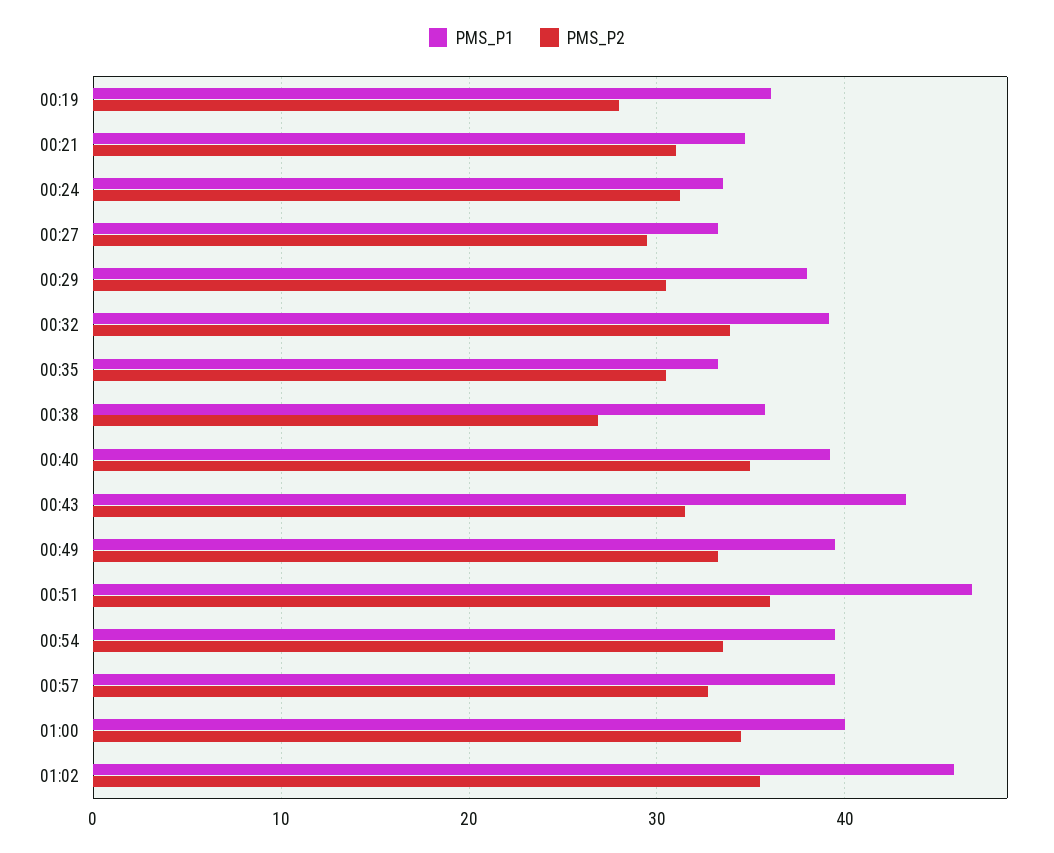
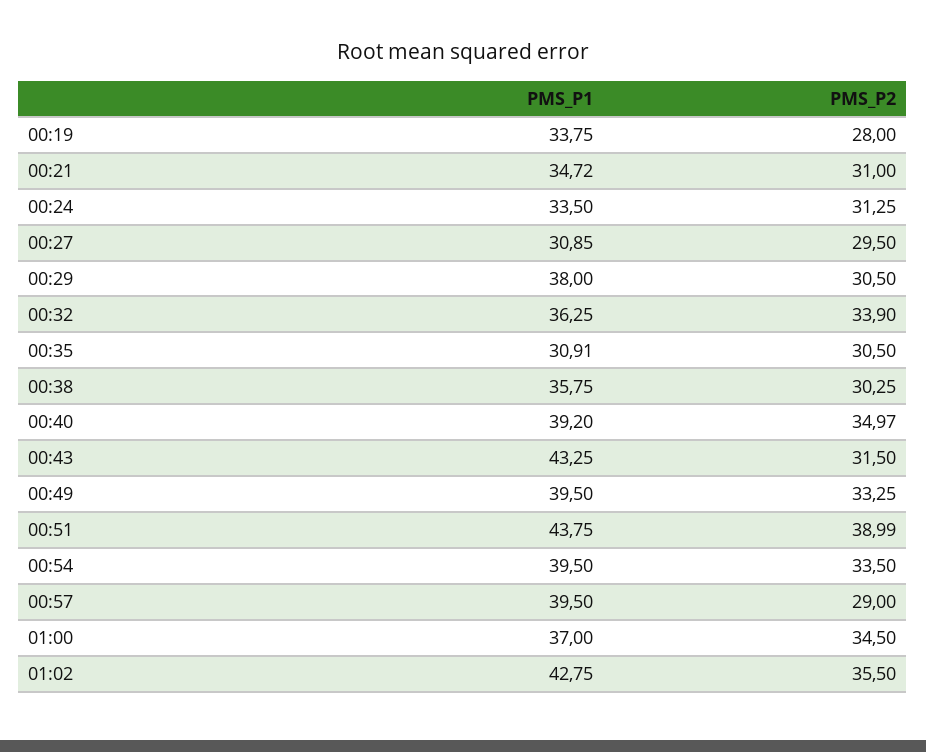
PMS_P1, 00:19: 36 -> 33.75
PMS_P1, 00:27: 33 -> 30.85
PMS_P1, 00:32: 39 -> 36.25
PMS_P1, 00:35: 33 -> 30.91
PMS_P2, 00:38: 27 -> 30.25
PMS_P1, 00:51: 47 -> 43.75
PMS_P2, 00:51: 36 -> 38.99
PMS_P2, 00:57: 33 -> 29
PMS_P1, 01:00: 40 -> 37
PMS_P1, 01:02: 46 -> 42.75

